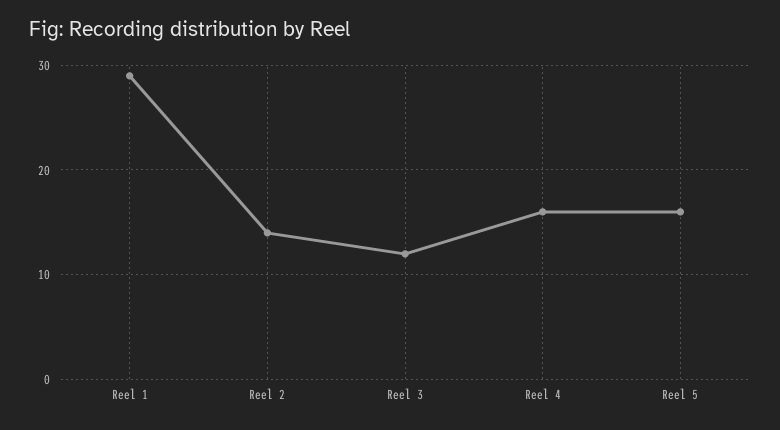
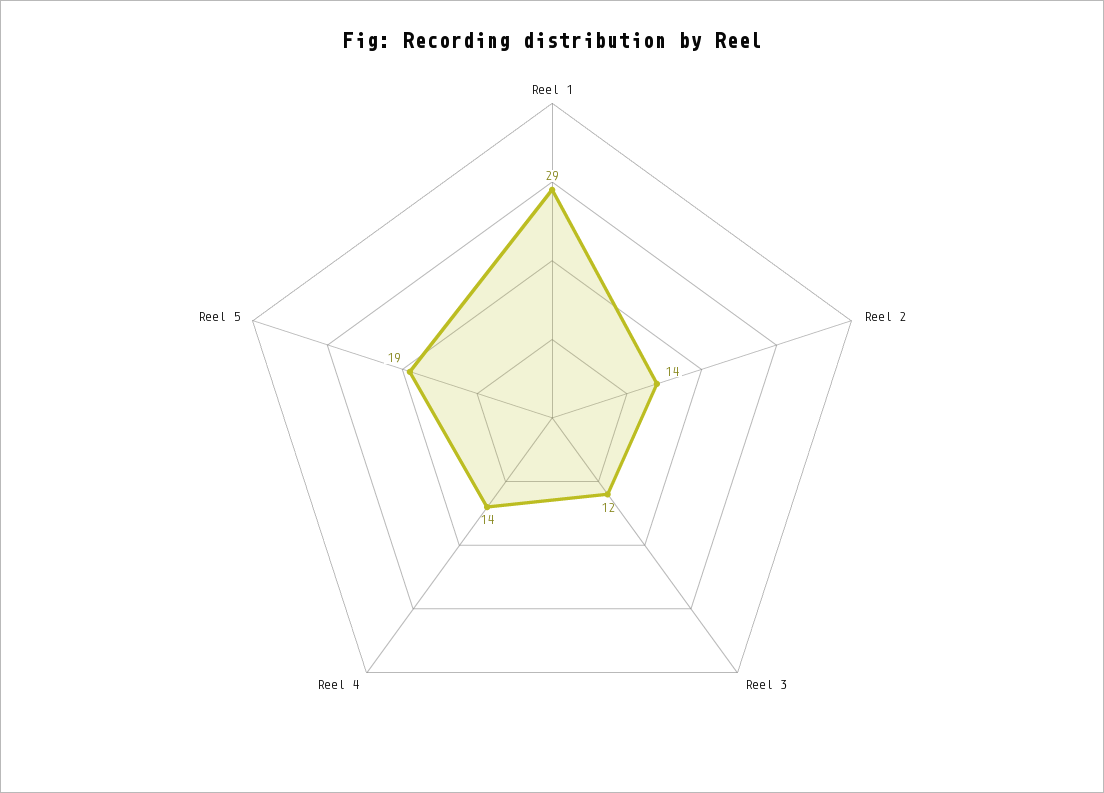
Reel 4: 16 -> 14
Reel 5: 16 -> 19

